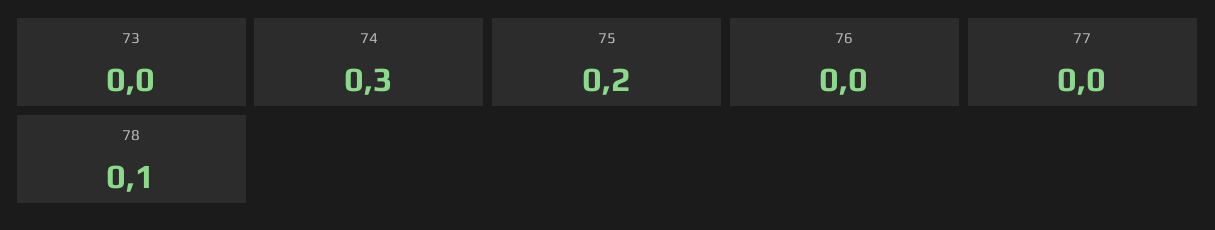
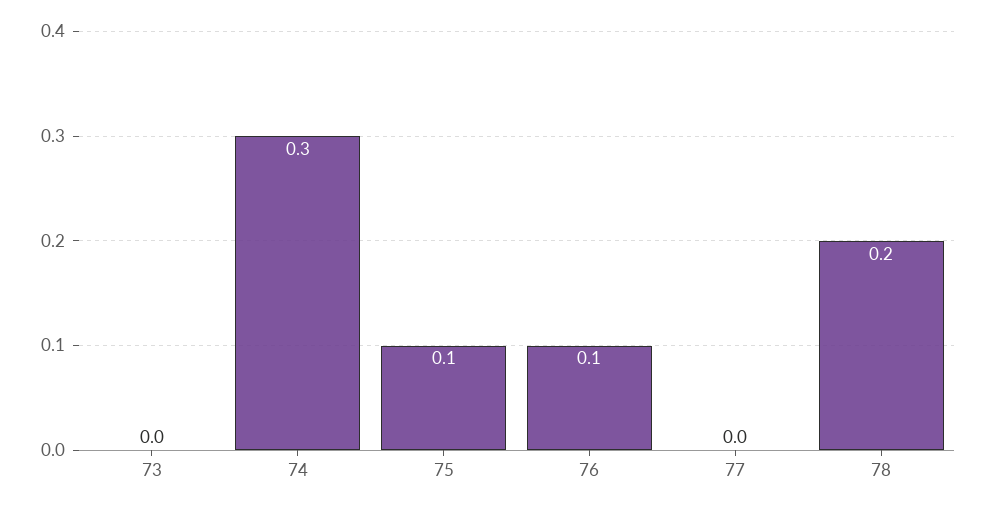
75: 0.2 -> 0.1
76: 0 -> 0.1
78: 0.1 -> 0.2

